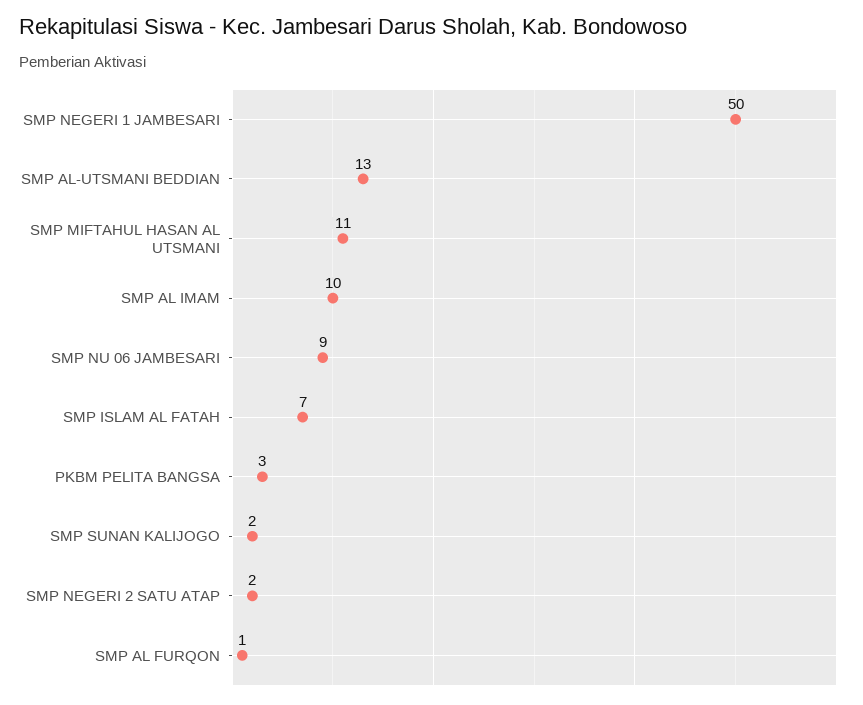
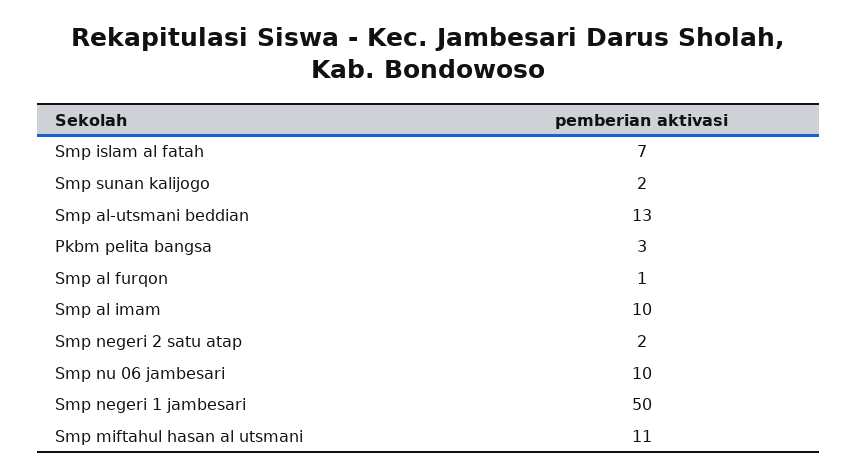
SMP NU 06 JAMBESARI: 9 -> 10

